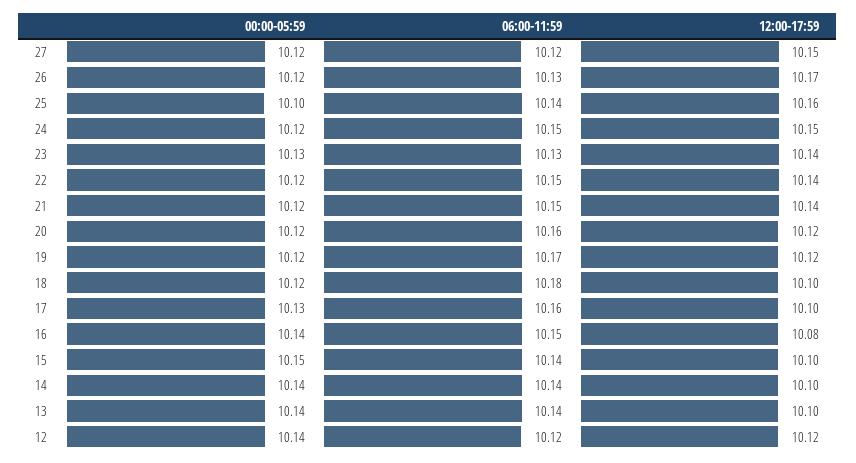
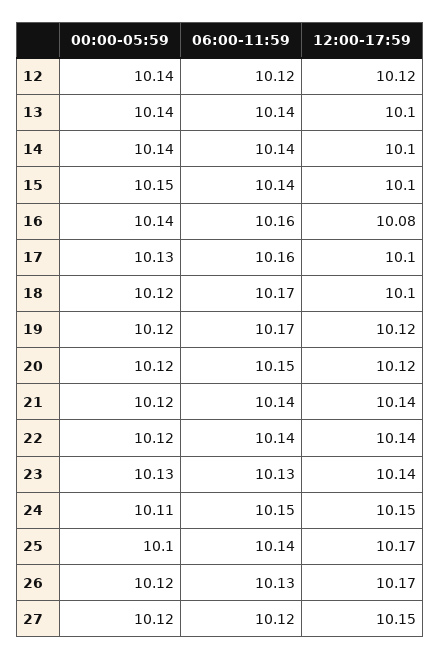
12:00-17:59, 25: 10.16 -> 10.17
00:00-05:59, 24: 10.12 -> 10.11
06:00-11:59, 22: 10.15 -> 10.14
06:00-11:59, 21: 10.15 -> 10.14
06:00-11:59, 20: 10.16 -> 10.15
06:00-11:59, 18: 10.18 -> 10.17
06:00-11:59, 16: 10.15 -> 10.16

